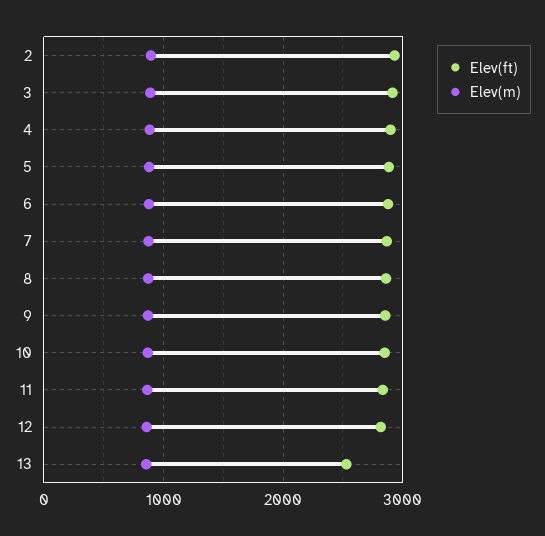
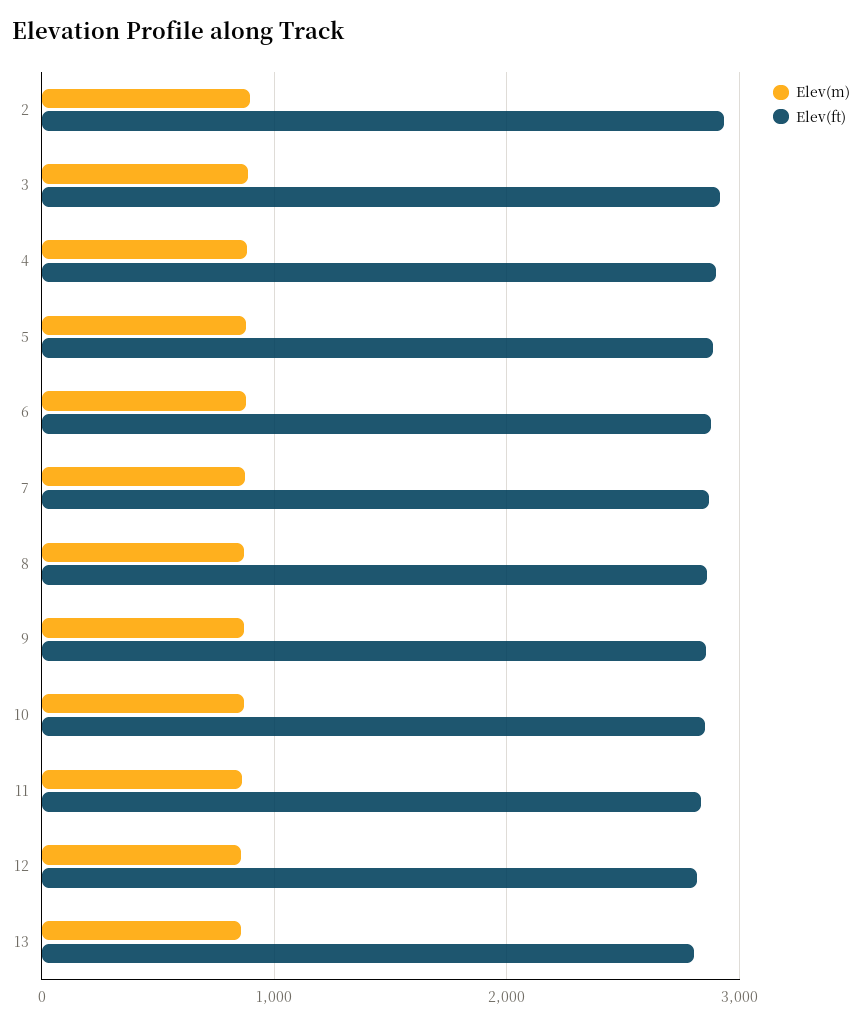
Elev(ft), 13: 2500 -> 2800

